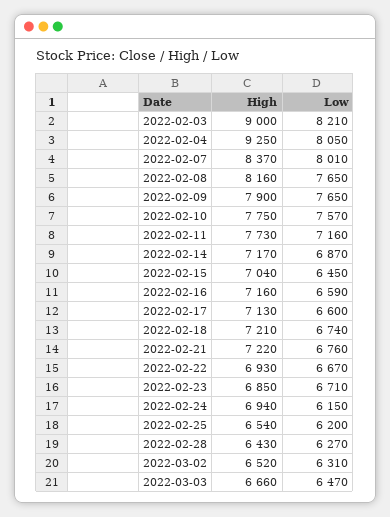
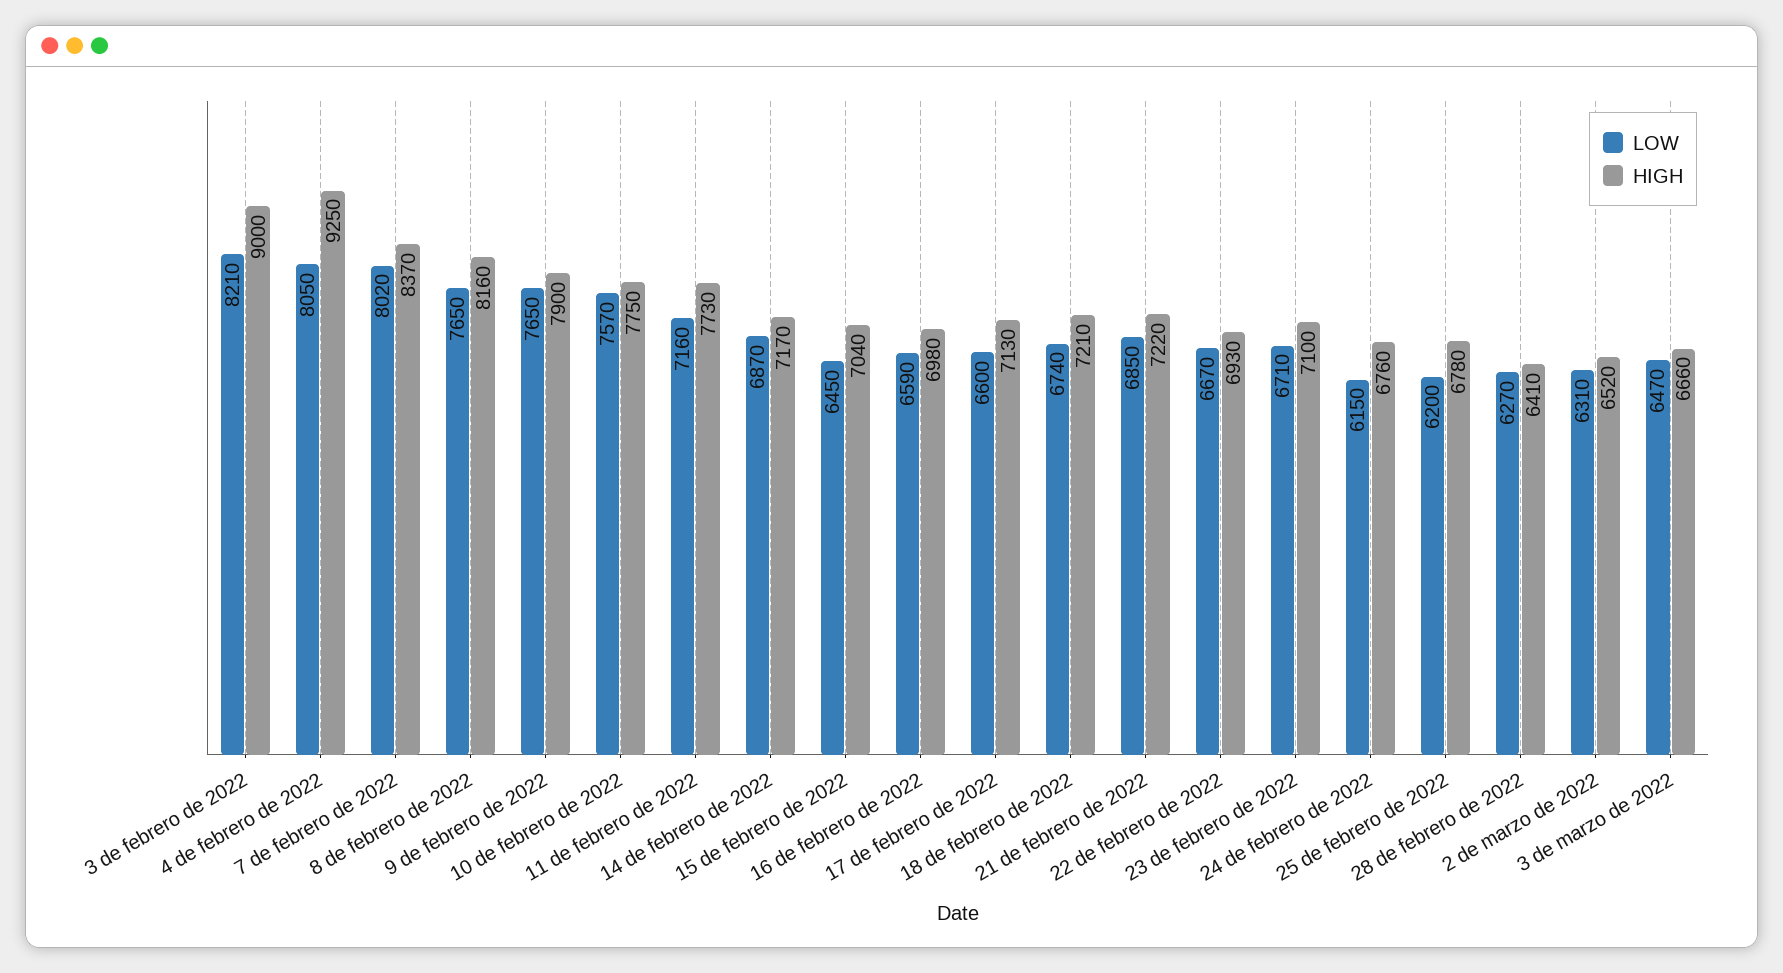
Low, 2022-02-07: 8010 -> 8020
High, 2022-02-16: 7160 -> 6980
Low, 2022-02-21: 6760 -> 6850
High, 2022-02-23: 6850 -> 7100
High, 2022-02-24: 6940 -> 6760
High, 2022-02-25: 6540 -> 6780
High, 2022-02-28: 6430 -> 6410

